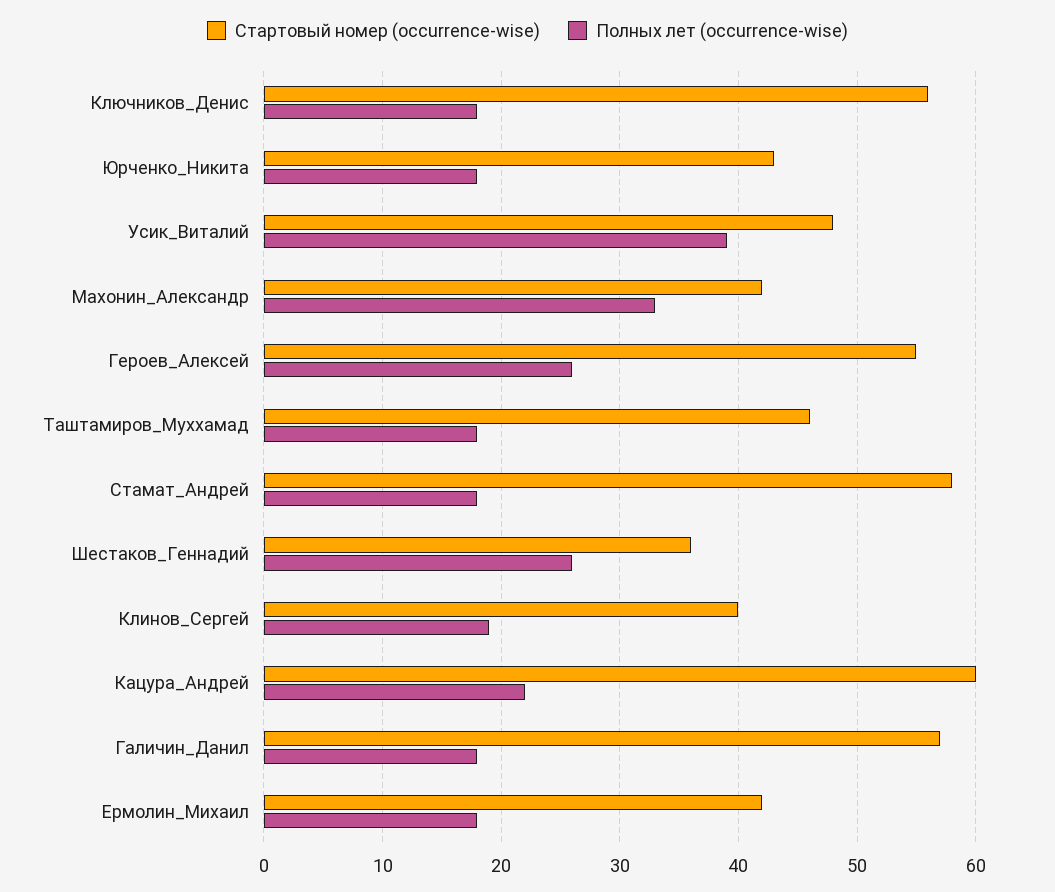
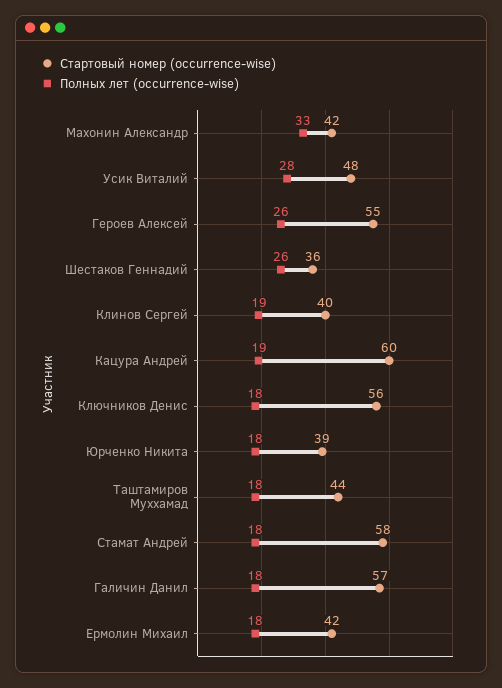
Стартовый номер (occurrence-wise), Юрченко_Никита: 43 -> 39
Полных лет (occurrence-wise), Усик_Виталий: 39 -> 28
Стартовый номер (occurrence-wise), Таштамиров_Муххамад: 46 -> 44
Полных лет (occurrence-wise), Кацура_Андрей: 22 -> 19

